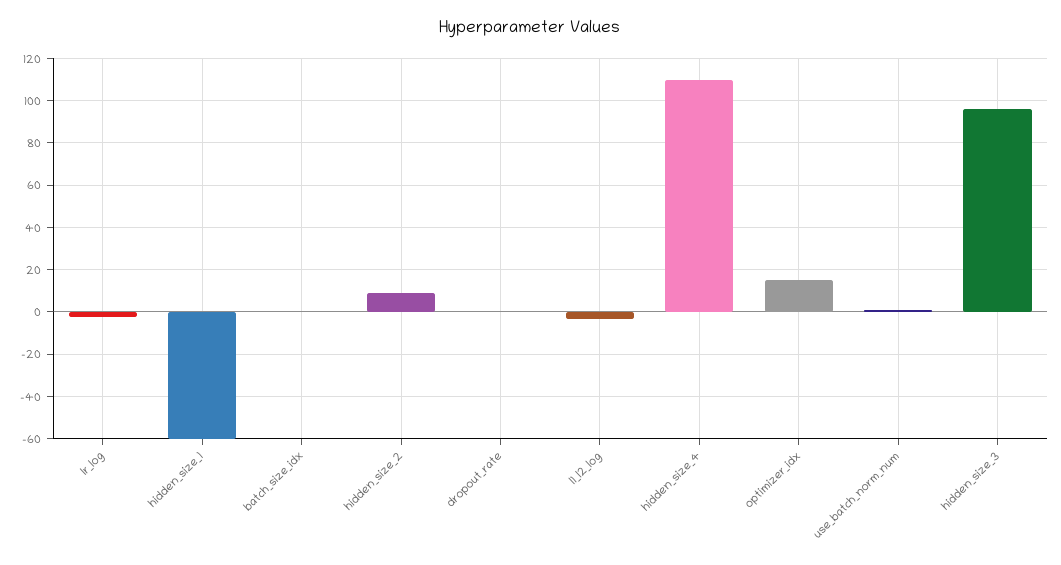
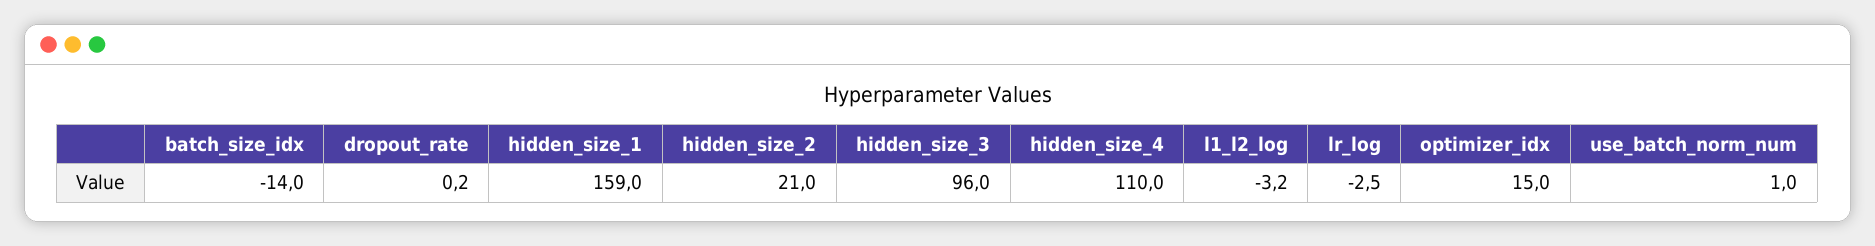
hidden_size_1: -60 -> 159
batch_size_idx: 0 -> -14
hidden_size_2: 10 -> 21

